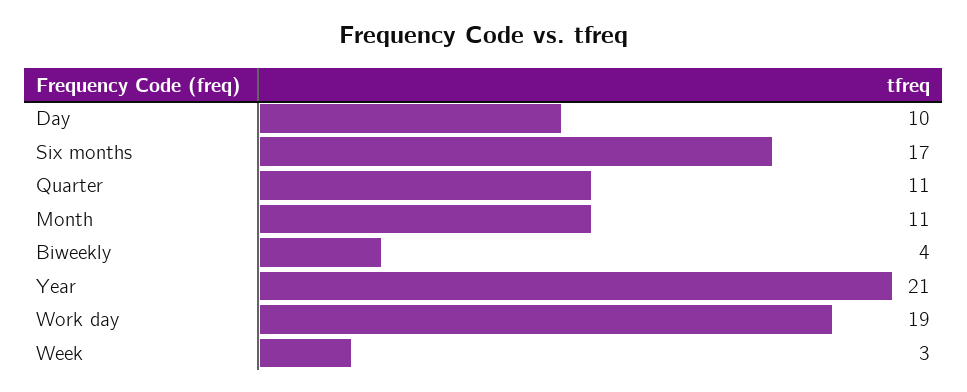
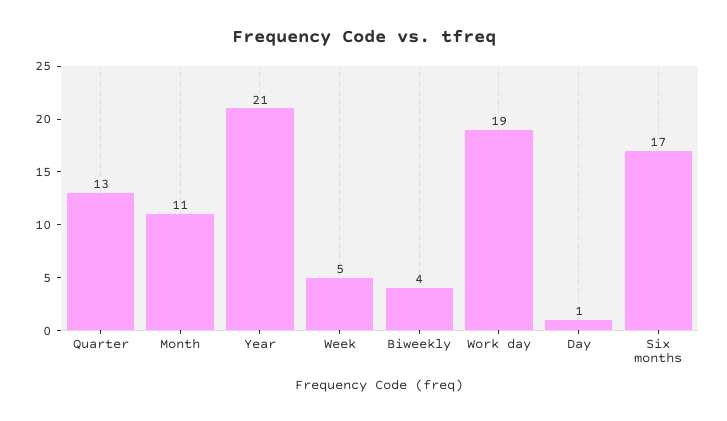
Day: 10 -> 1
Quarter: 11 -> 13
Week: 3 -> 5

